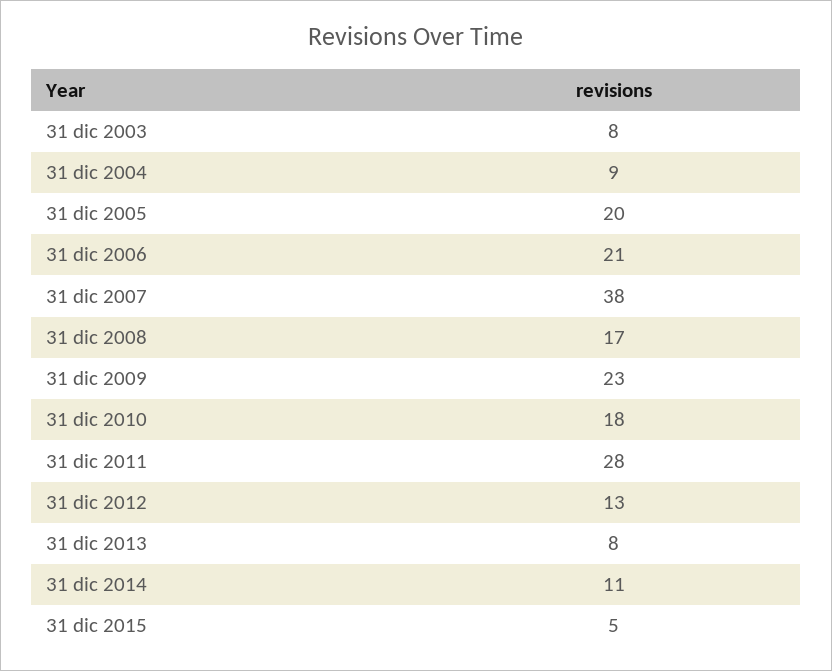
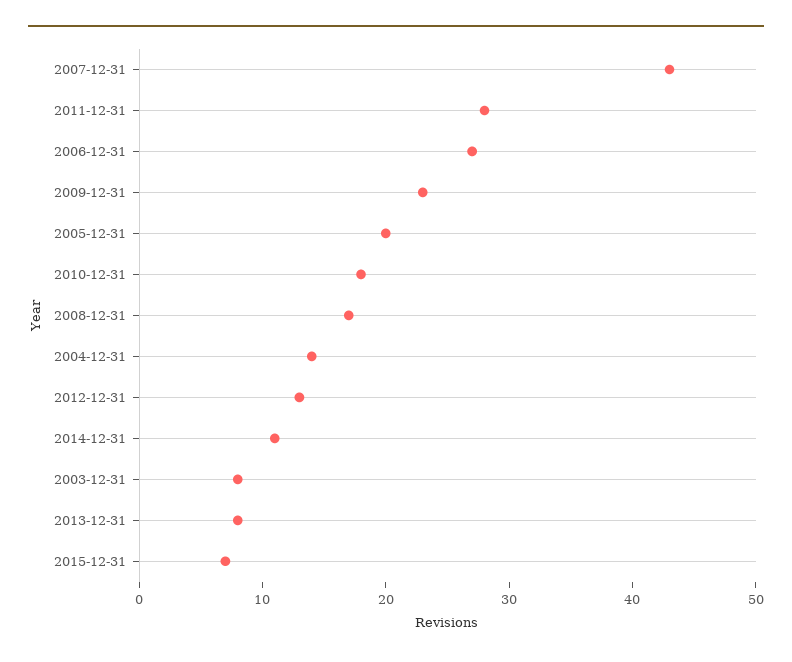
31 dic 2004: 9 -> 14
31 dic 2006: 21 -> 27
31 dic 2007: 38 -> 43
31 dic 2015: 5 -> 7

